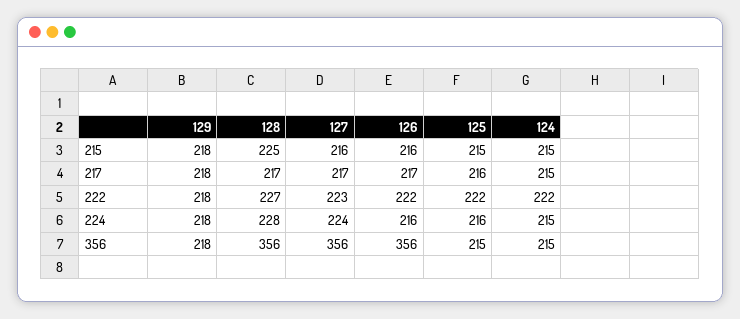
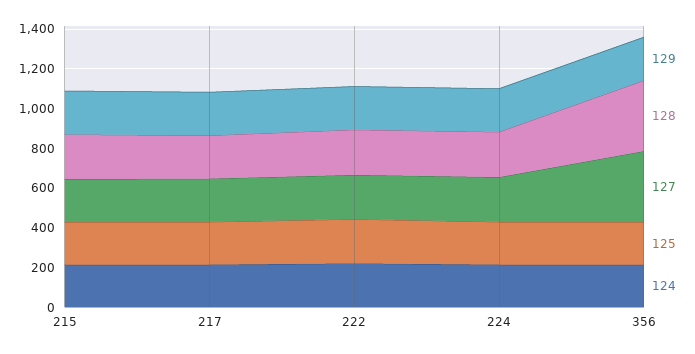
126, 215: 216 -> none
126, 217: 217 -> none
126, 222: 222 -> none
126, 224: 216 -> none
126, 356: 356 -> none

